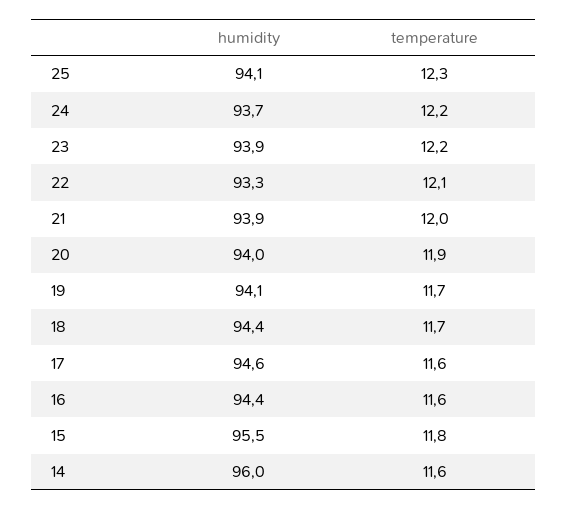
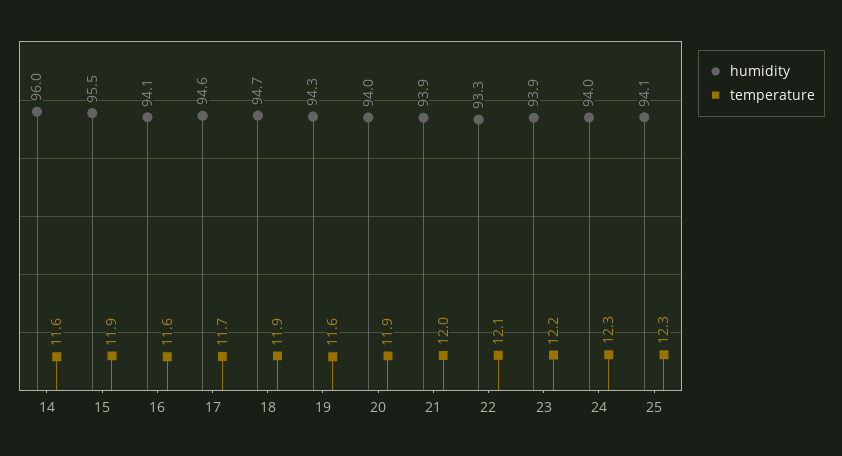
humidity, 24: 93.7 -> 94
temperature, 24: 12.2 -> 12.3
humidity, 19: 94.1 -> 94.3
temperature, 19: 11.7 -> 11.6
humidity, 18: 94.4 -> 94.7
temperature, 18: 11.7 -> 11.9
temperature, 17: 11.6 -> 11.7
humidity, 16: 94.4 -> 94.1
temperature, 15: 11.8 -> 11.9

